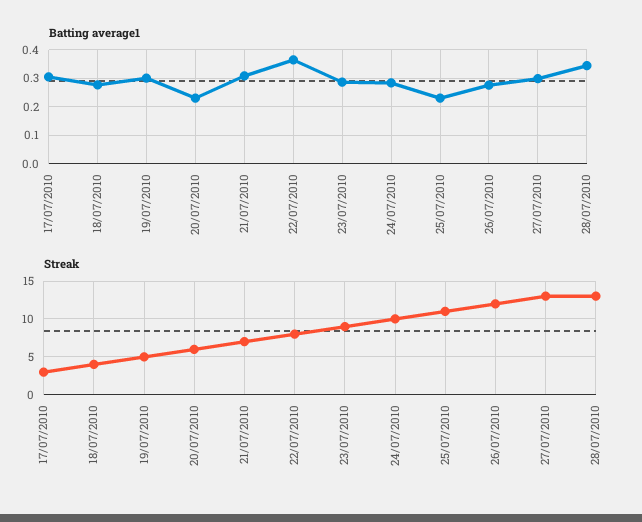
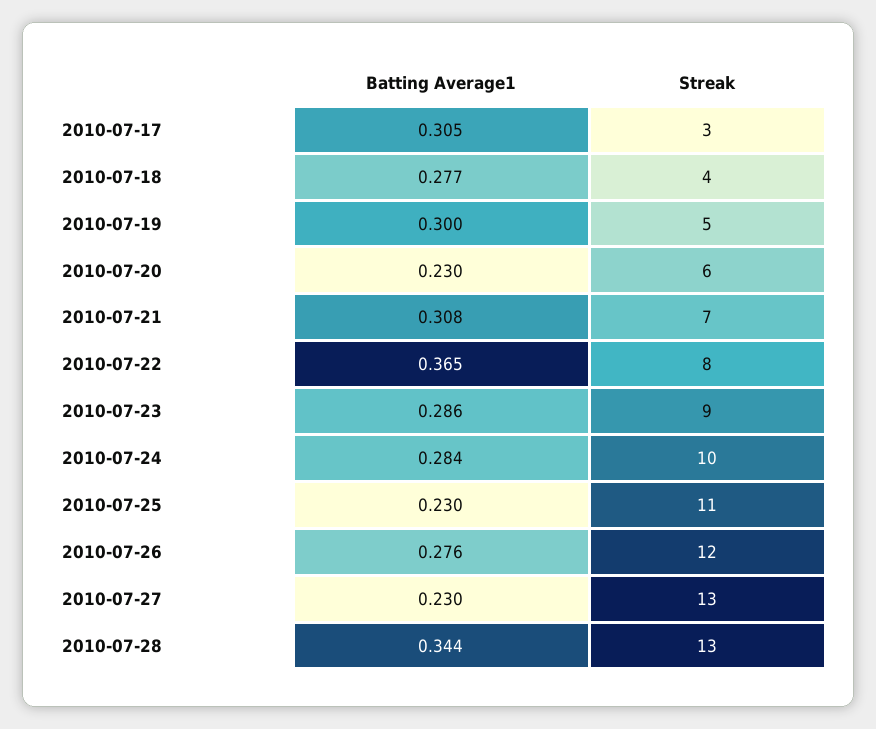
Batting average1, 27/07/2010: 0.3 -> 0.23

